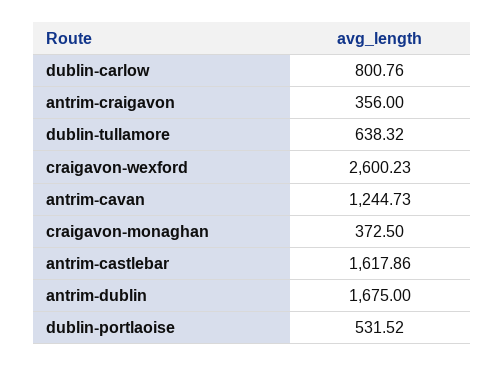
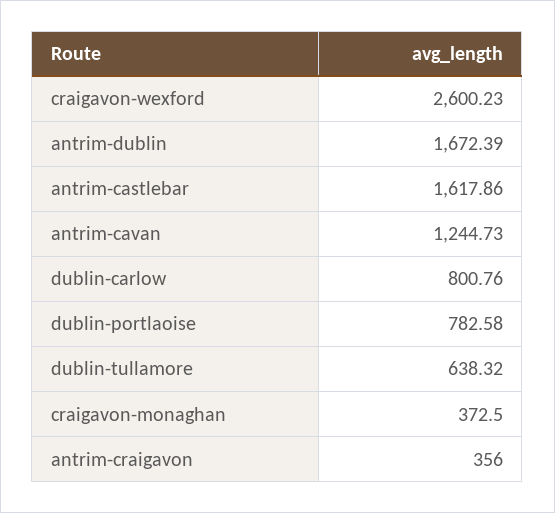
antrim-dublin: 1675 -> 1672.39
dublin-portlaoise: 531.52 -> 782.58

